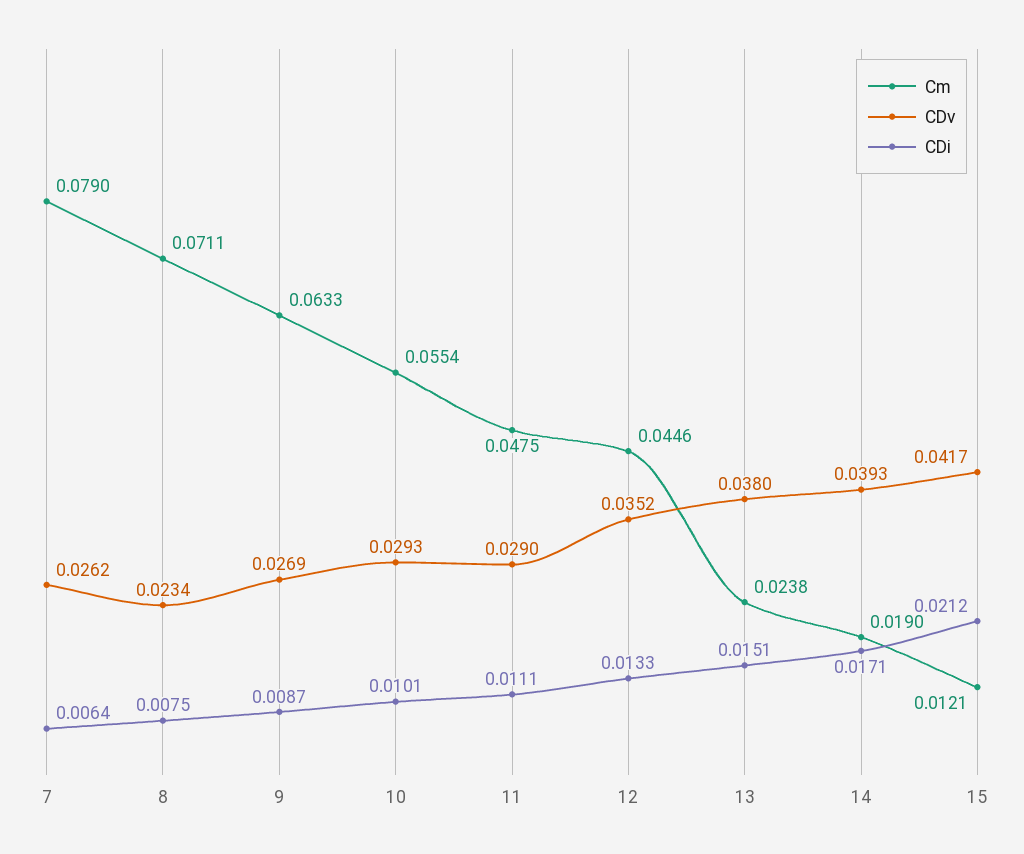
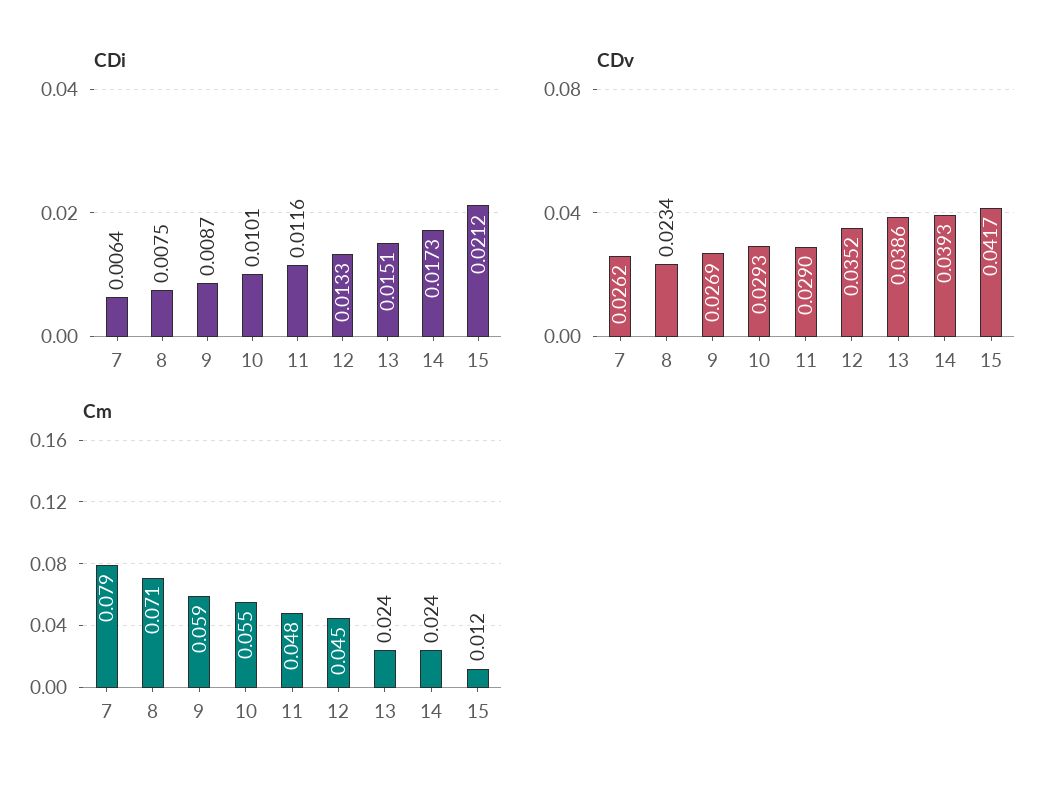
Cm, 9: 0.0633 -> 0.059
CDi, 11: 0.0111 -> 0.0116
CDv, 13: 0.038 -> 0.0386
Cm, 14: 0.019 -> 0.024
CDi, 14: 0.0171 -> 0.0173

